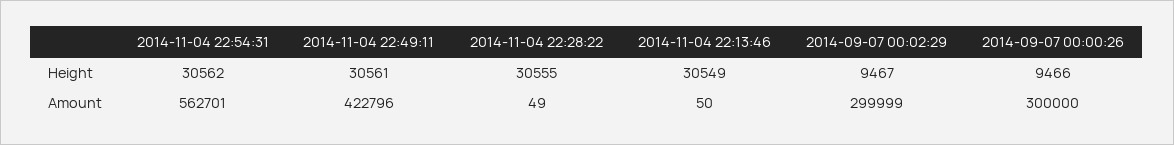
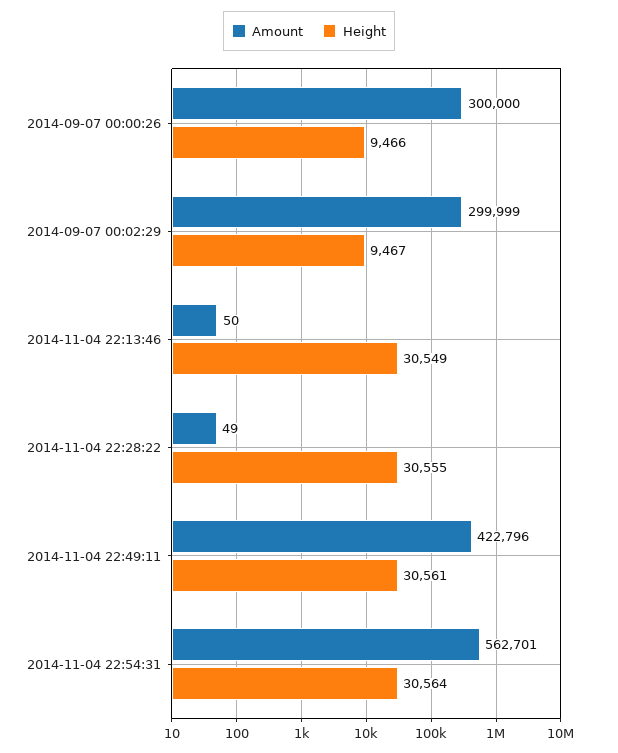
Height, 2014-11-04 22:54:31: 30562 -> 30564

